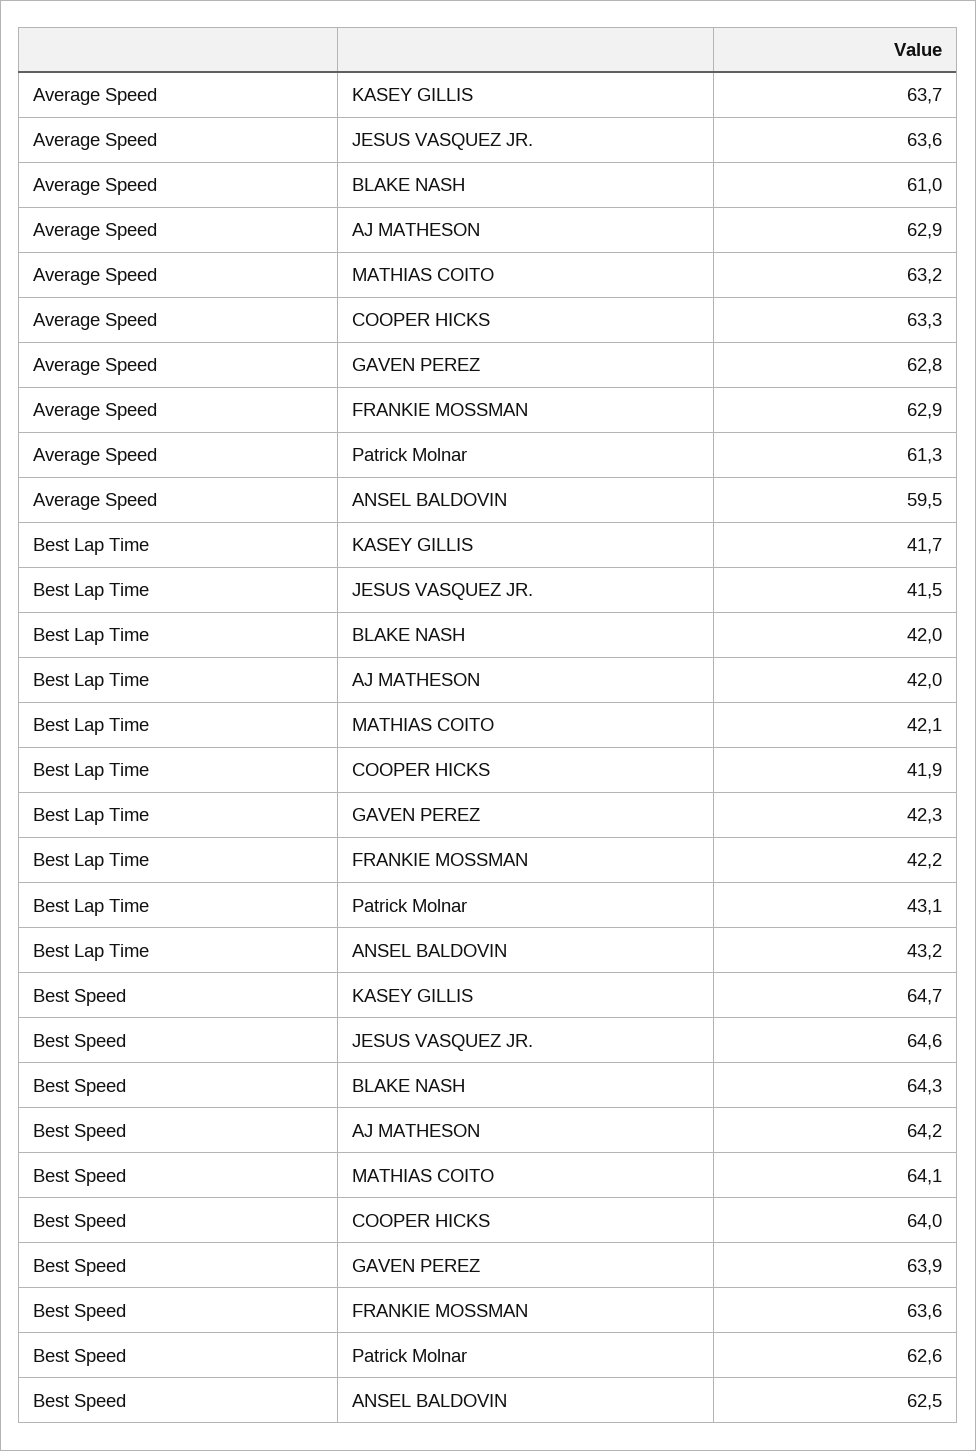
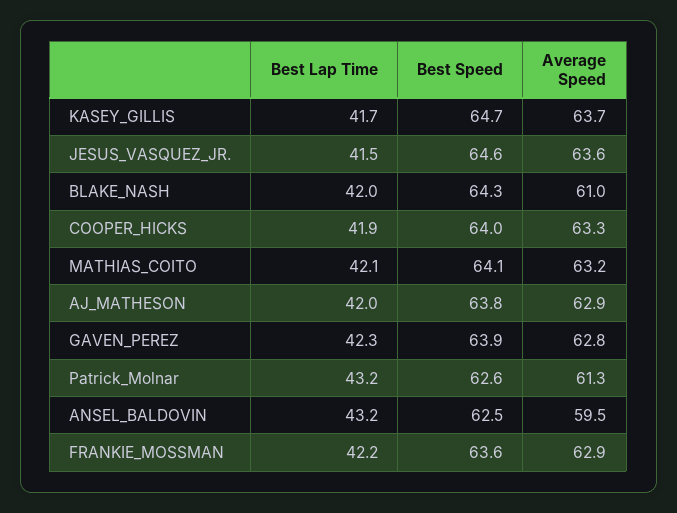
Best Lap Time, Patrick Molnar: 43.1 -> 43.2
Best Speed, AJ MATHESON: 64.2 -> 63.8

